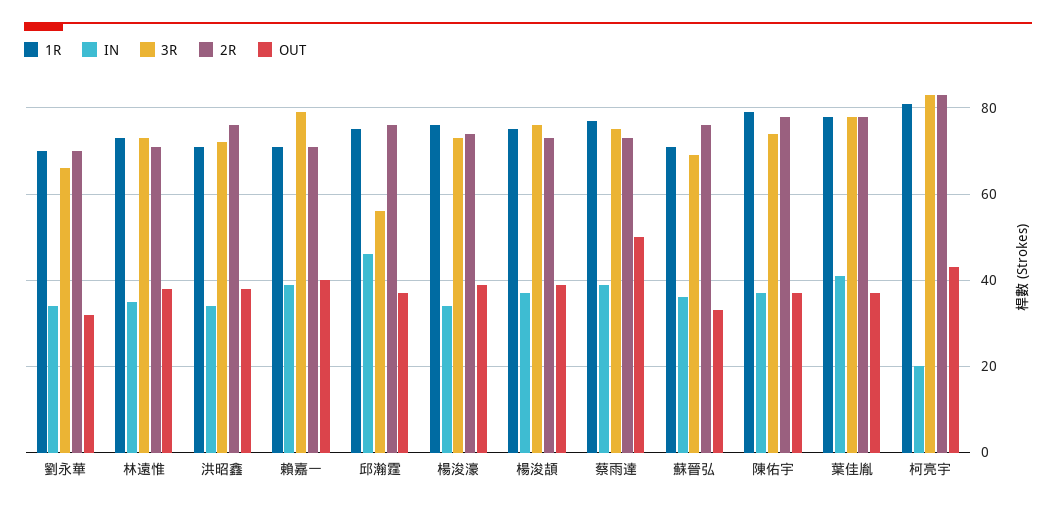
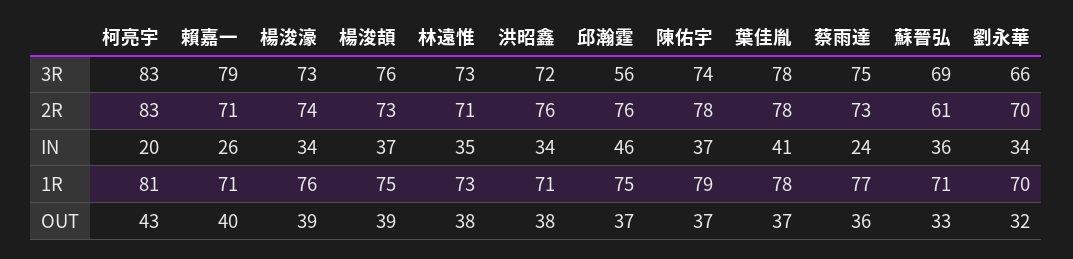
IN, 賴嘉一: 40 -> 26
IN, 蔡雨達: 40 -> 24
OUT, 蔡雨達: 50 -> 36
2R, 蘇晉弘: 75 -> 61

